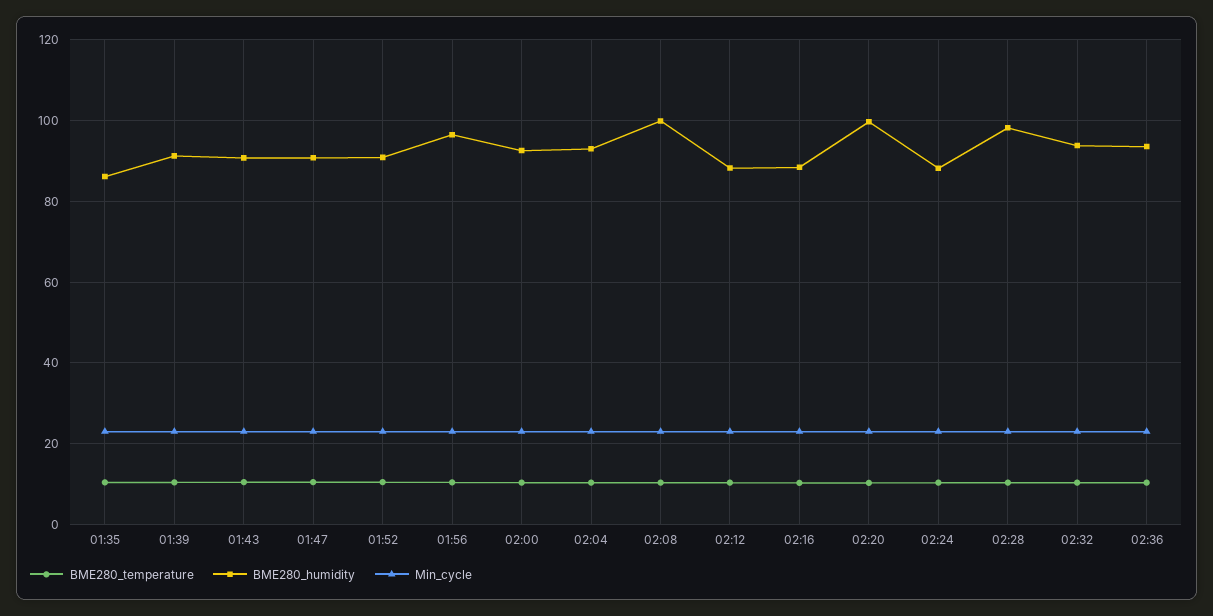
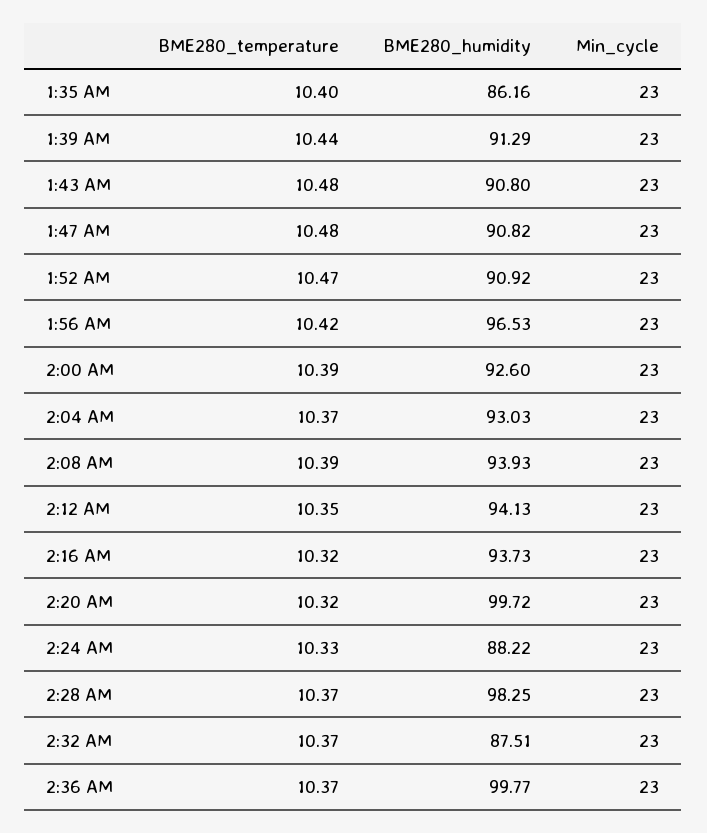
BME280_humidity, 02:08: 100 -> 93.93
BME280_humidity, 02:12: 88 -> 94.13
BME280_humidity, 02:16: 88 -> 93.73
BME280_humidity, 02:32: 94 -> 87.51
BME280_humidity, 02:36: 94 -> 99.77

